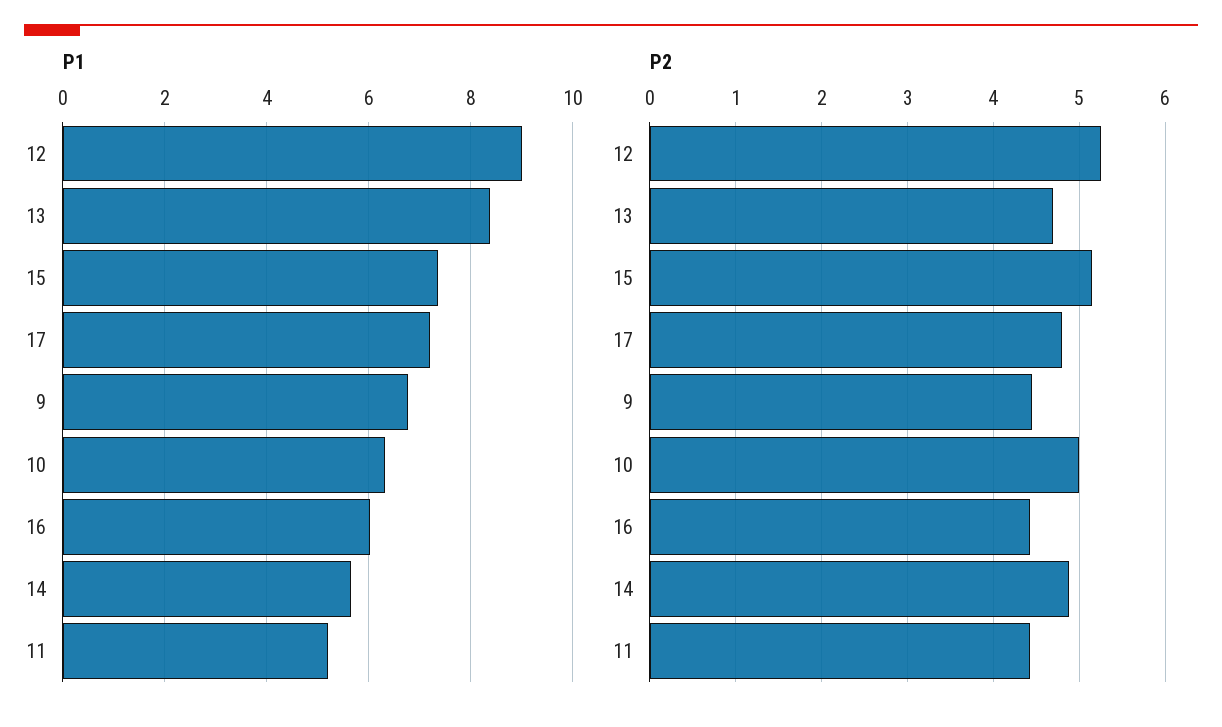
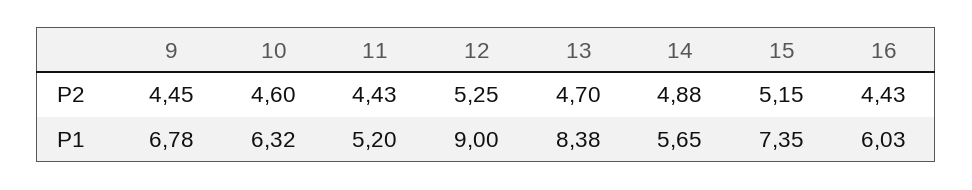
P1, 17: 7.2 -> none
P2, 17: 4.8 -> none
P2, 10: 5 -> 4.6

